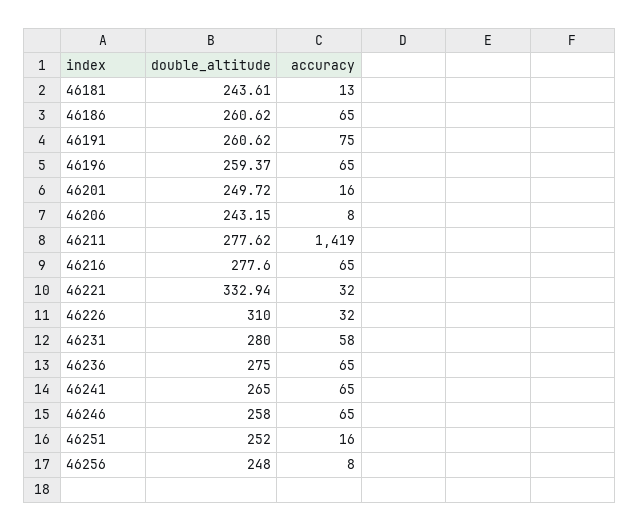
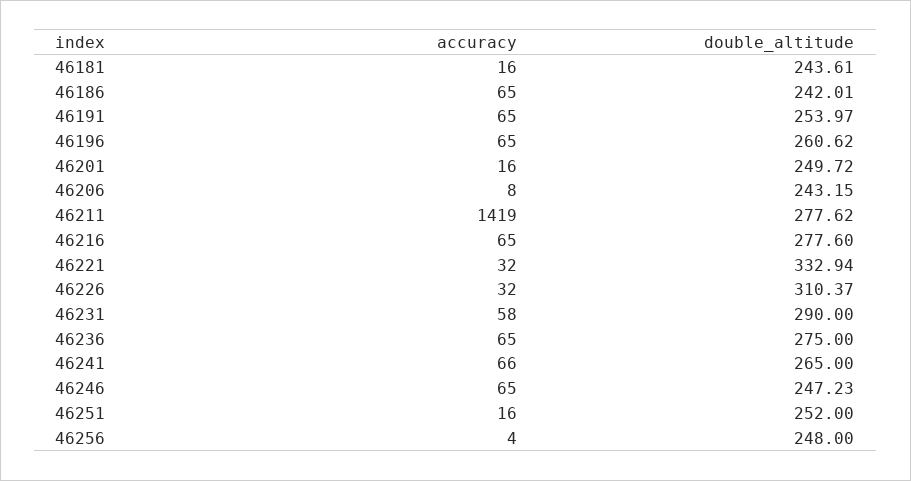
accuracy, 46181: 13 -> 16
double_altitude, 46186: 260.62 -> 242.01
double_altitude, 46191: 260.62 -> 253.97
accuracy, 46191: 75 -> 65
double_altitude, 46196: 259.37 -> 260.62
double_altitude, 46226: 310 -> 310.37
double_altitude, 46231: 280 -> 290
accuracy, 46241: 65 -> 66
double_altitude, 46246: 258 -> 247.23
accuracy, 46256: 8 -> 4

